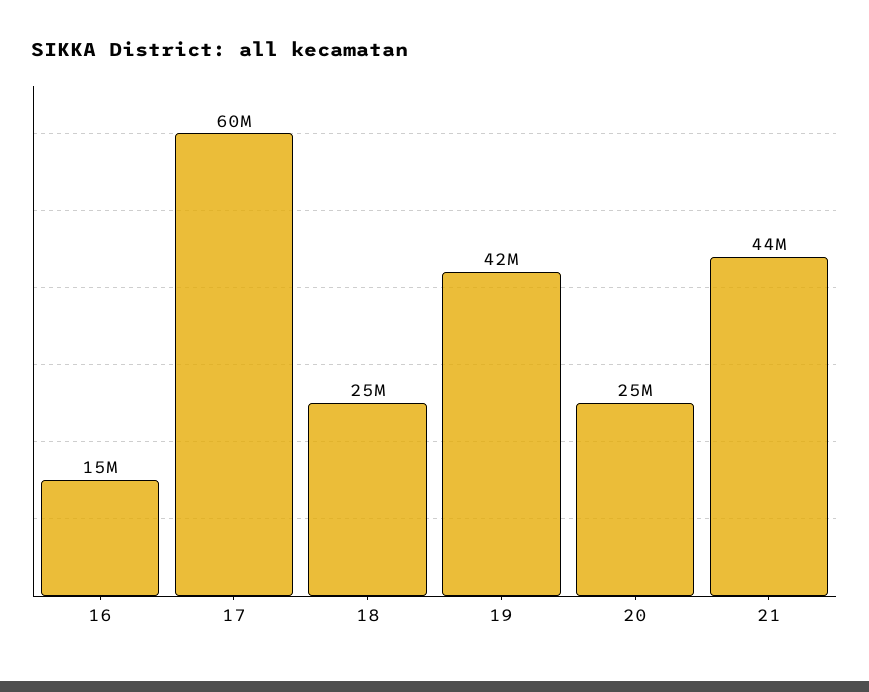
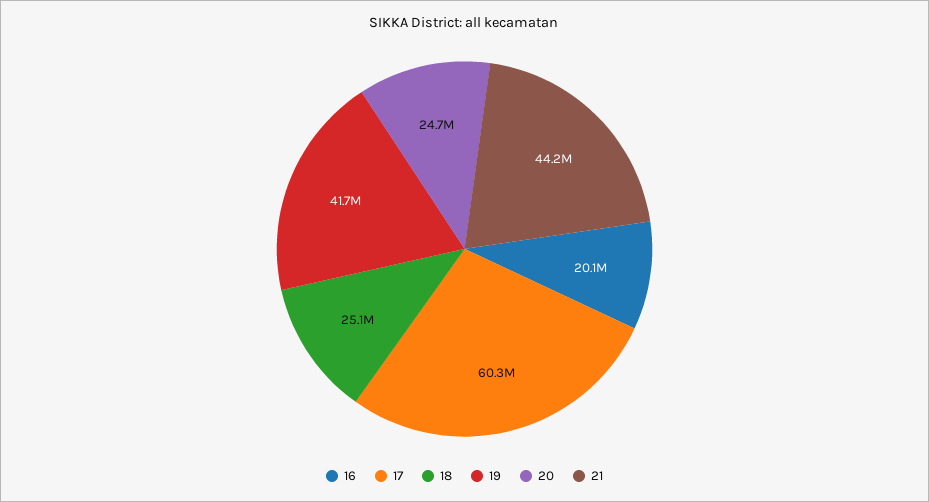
16: 15000000 -> 20100000

